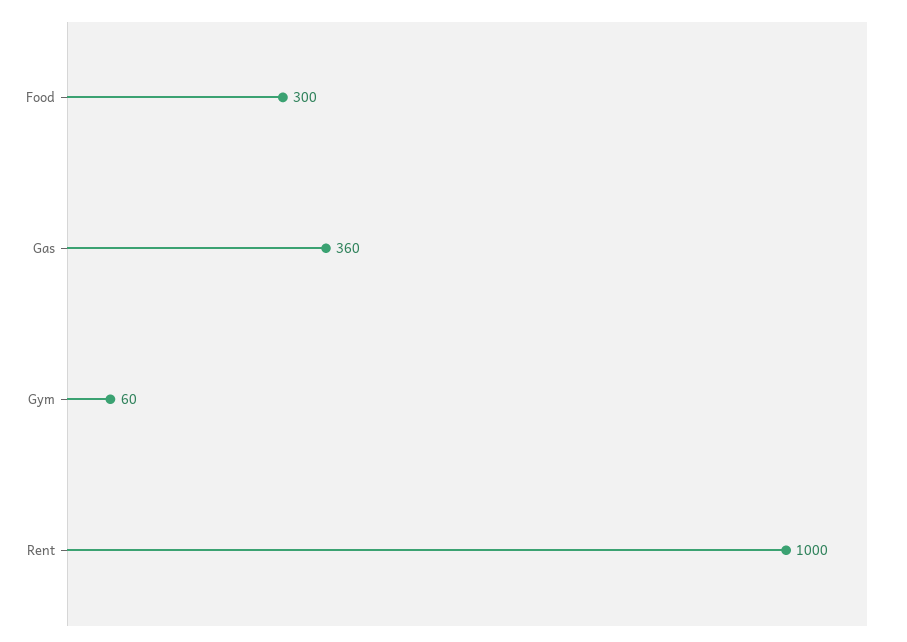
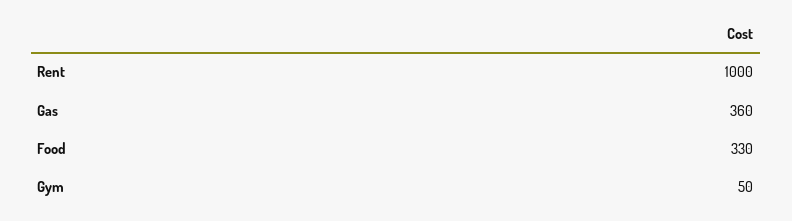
Food: 300 -> 330
Gym: 60 -> 50

